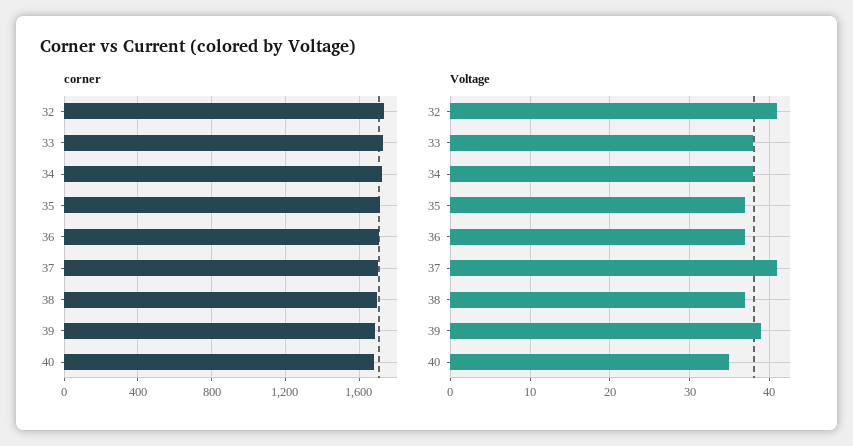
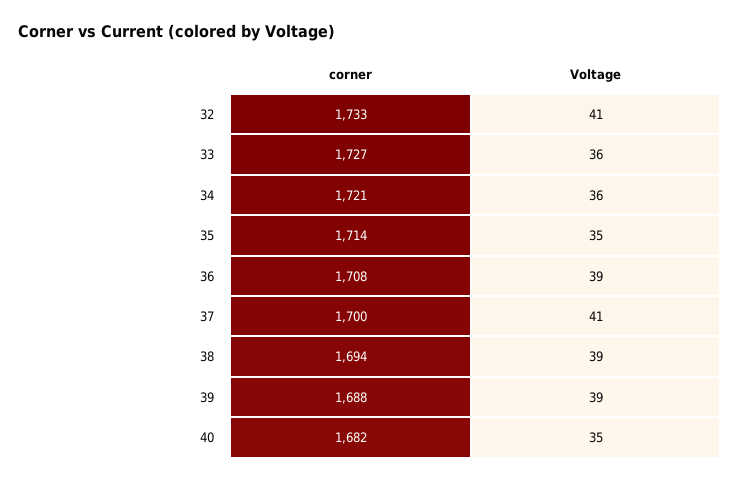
Voltage, 33: 38 -> 36
Voltage, 34: 38 -> 36
Voltage, 35: 37 -> 35
Voltage, 36: 37 -> 39
Voltage, 38: 37 -> 39

